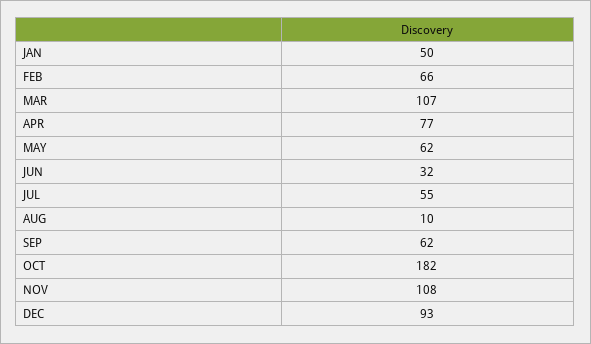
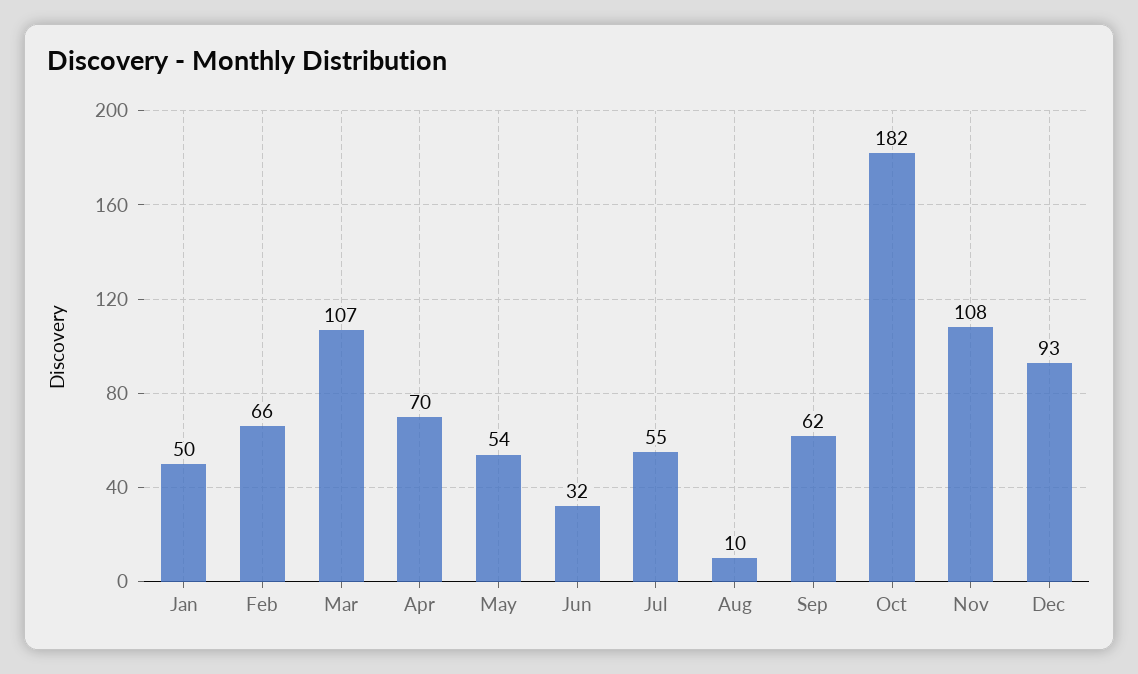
APR: 77 -> 70
MAY: 62 -> 54

